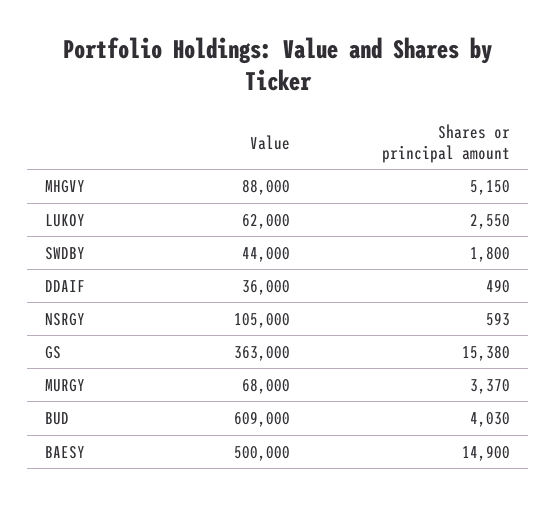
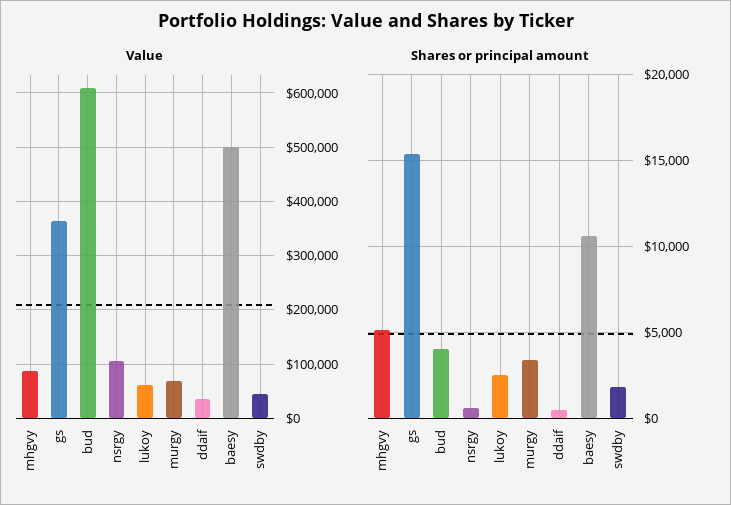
Shares or principal amount, BAESY: 14900 -> 10500

